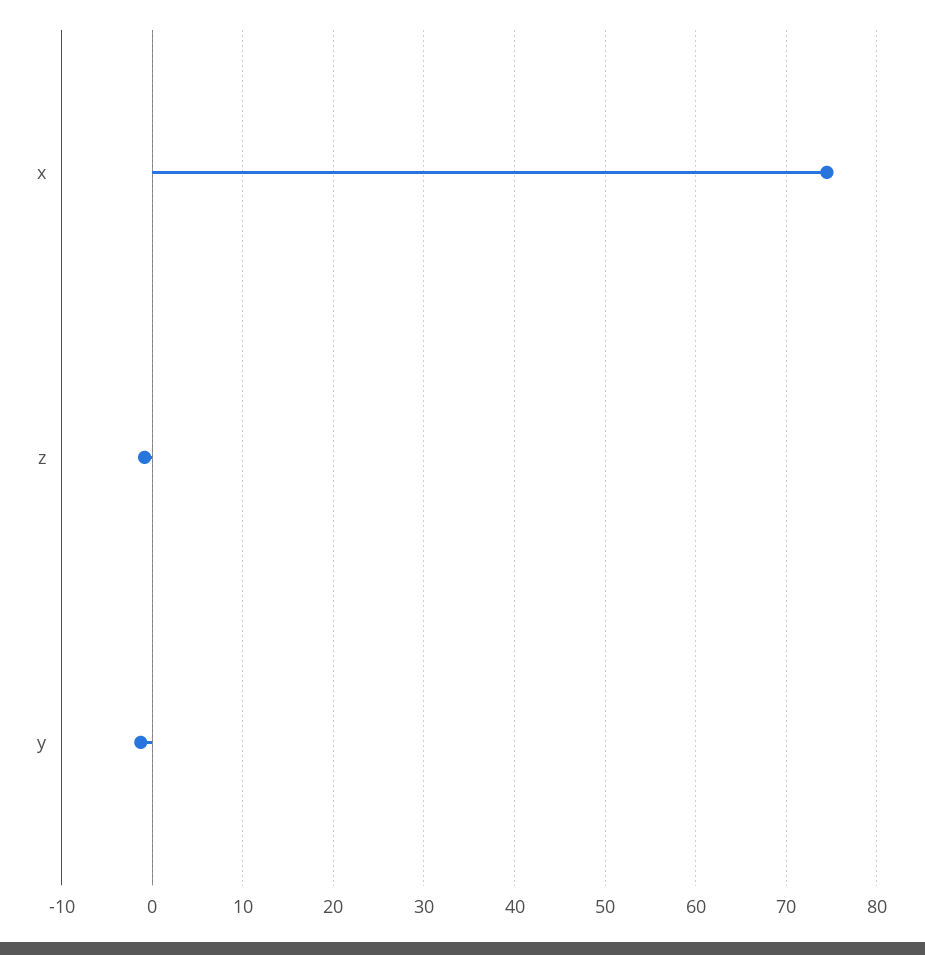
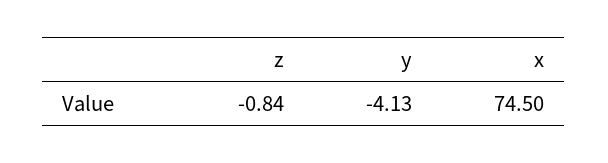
y: -1 -> -4.13

